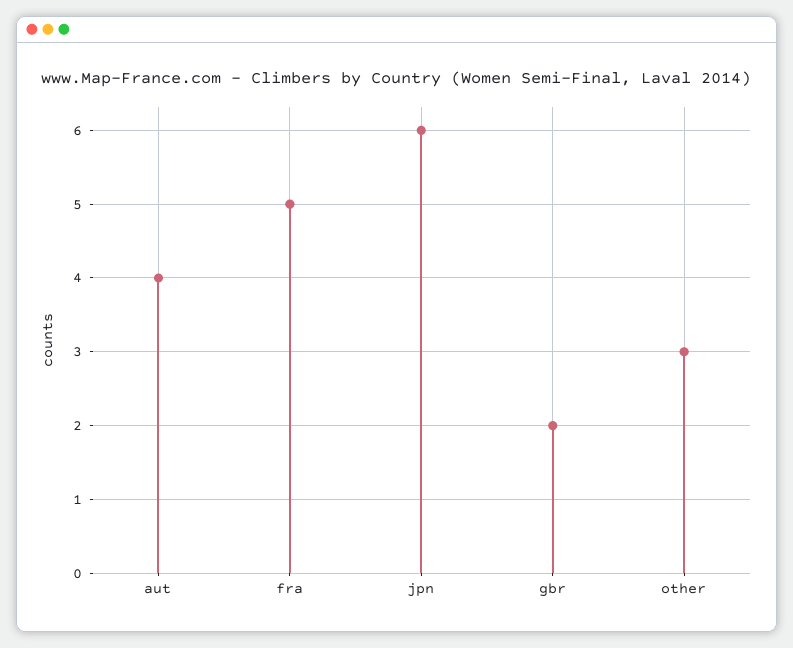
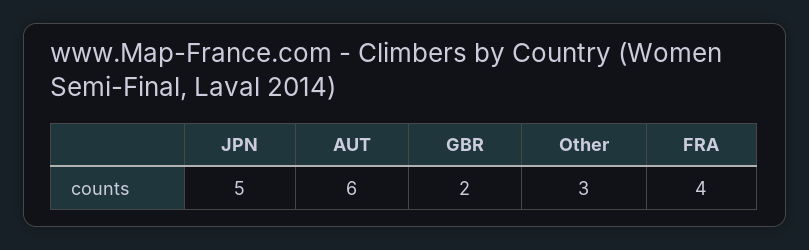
aut: 4 -> 6
fra: 5 -> 4
jpn: 6 -> 5

